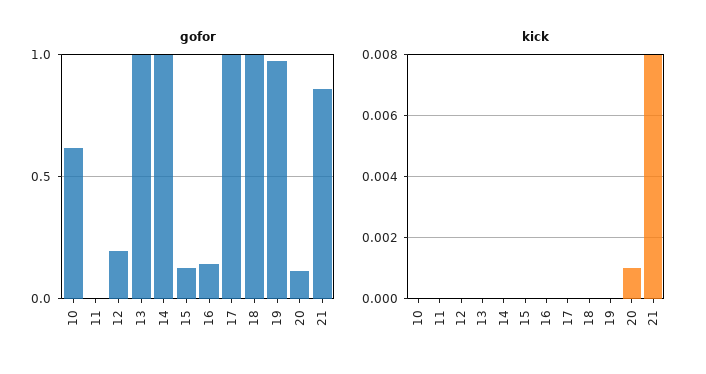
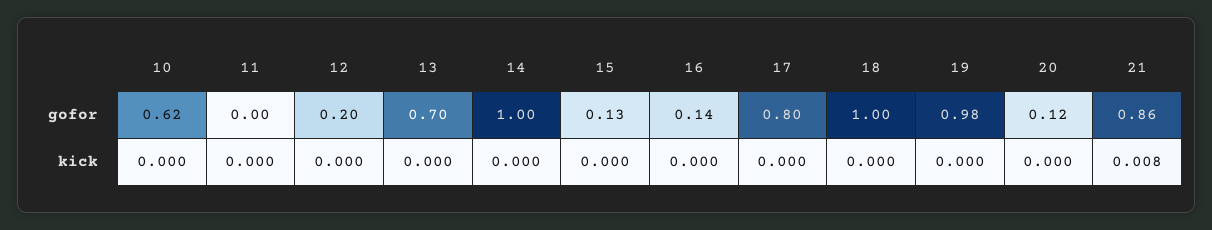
gofor, 13: 1 -> 0.7
gofor, 17: 1 -> 0.8
kick, 20: 0.001 -> 0

